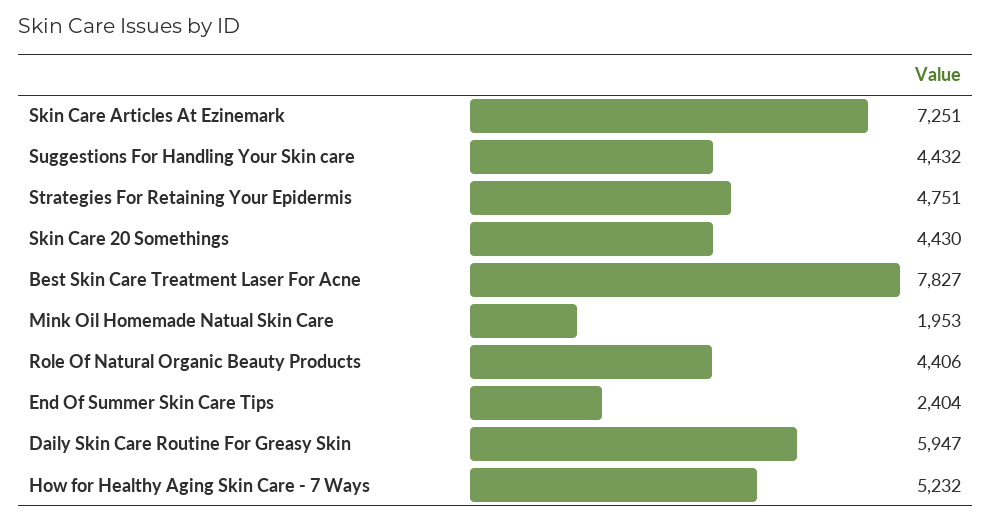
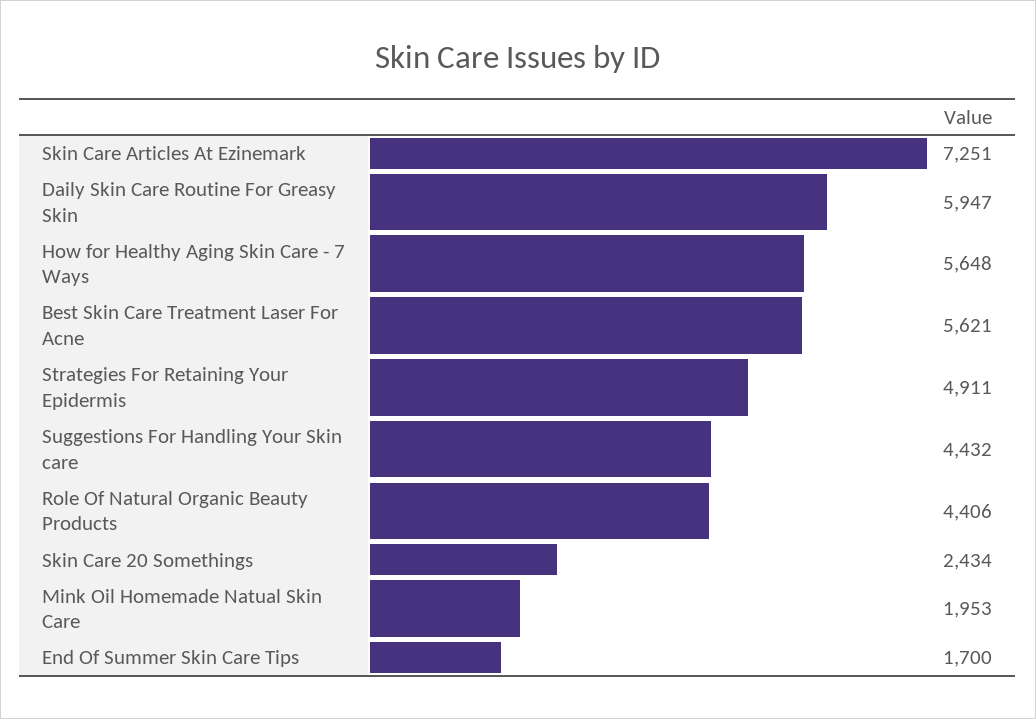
Strategies For Retaining Your Epidermis: 4751 -> 4911
Skin Care 20 Somethings: 4430 -> 2434
Best Skin Care Treatment Laser For Acne: 7827 -> 5621
End Of Summer Skin Care Tips: 2404 -> 1700
How for Healthy Aging Skin Care - 7 Ways: 5232 -> 5648

